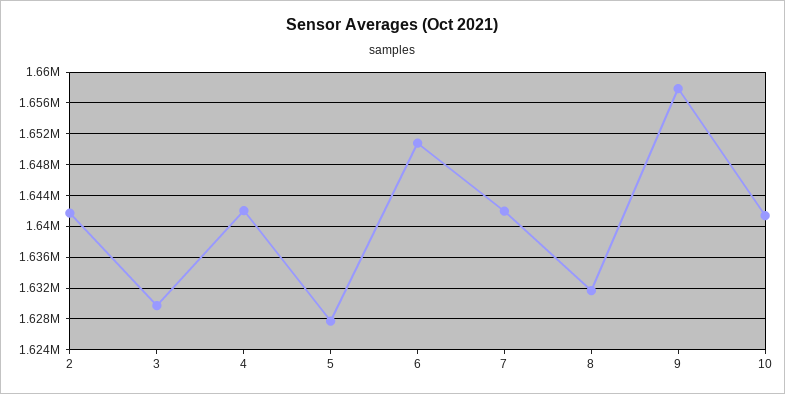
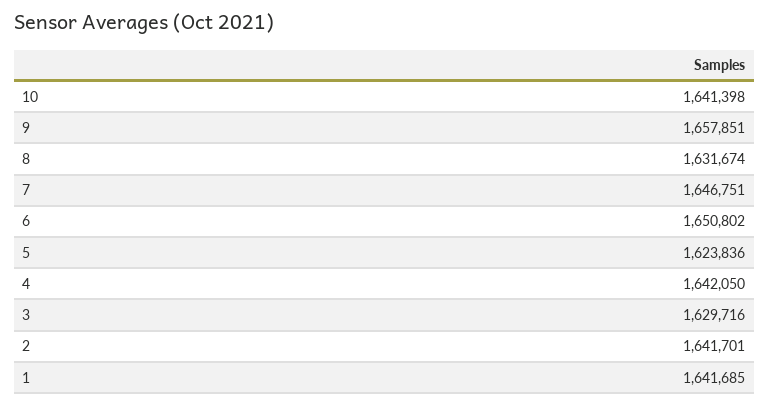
5: 1628000 -> 1623836
7: 1642000 -> 1646751
1: none -> 1641685

